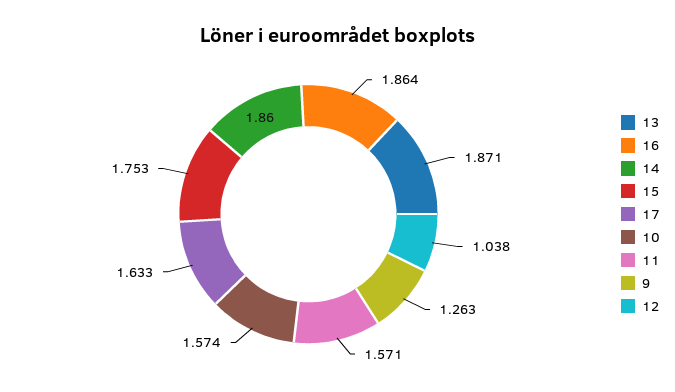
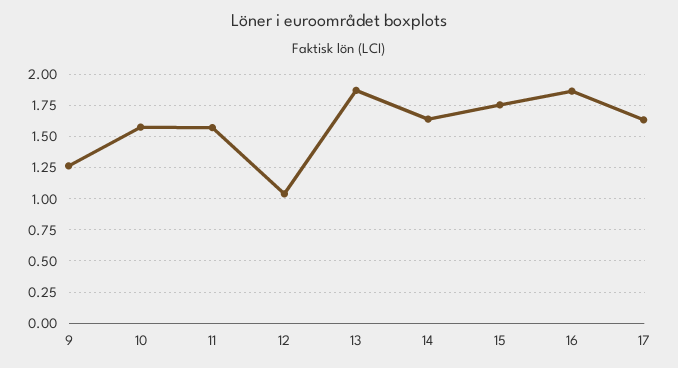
14: 1.86 -> 1.65

